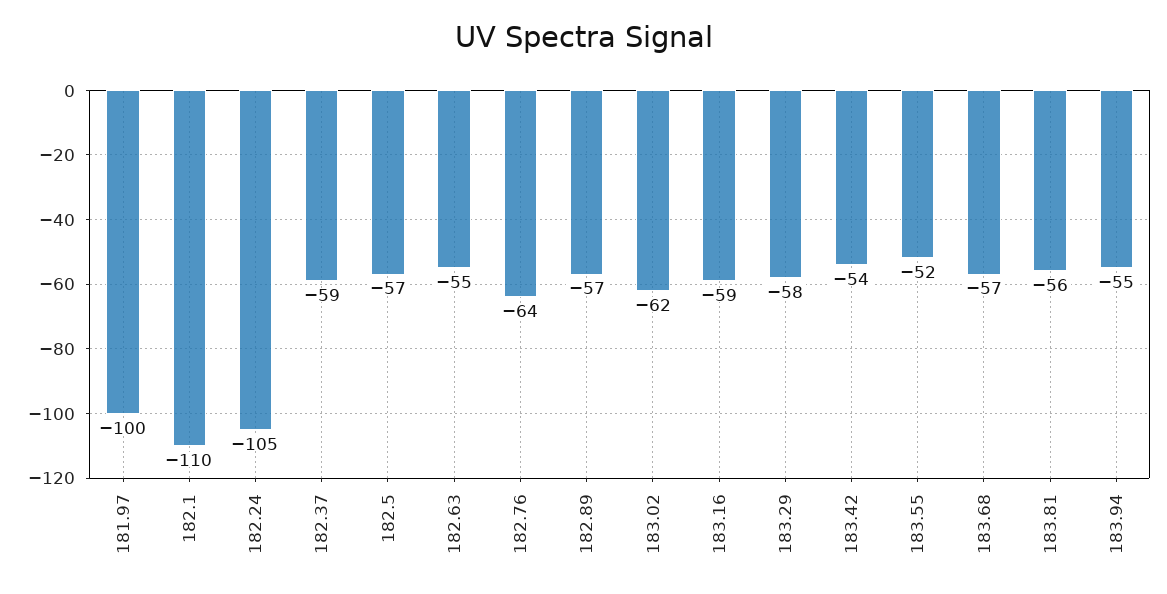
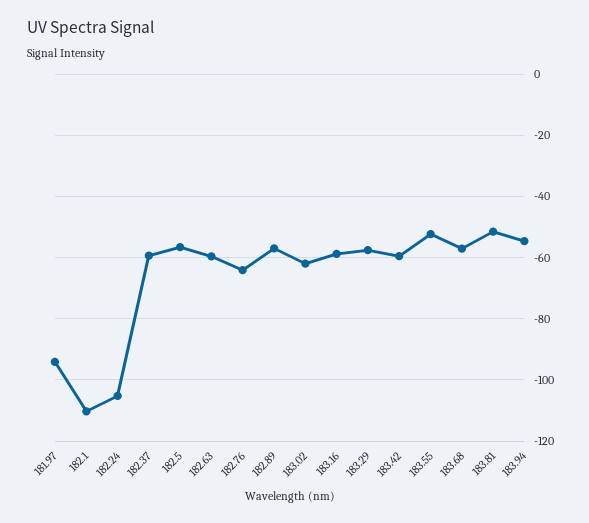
181.97: -100 -> -94
182.63: -55 -> -60
183.42: -54 -> -60
183.81: -56 -> -52

